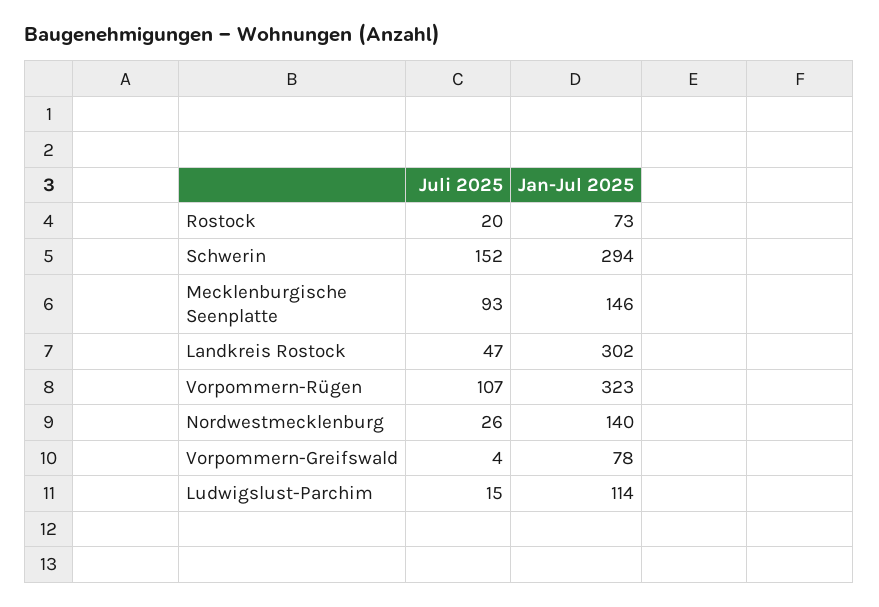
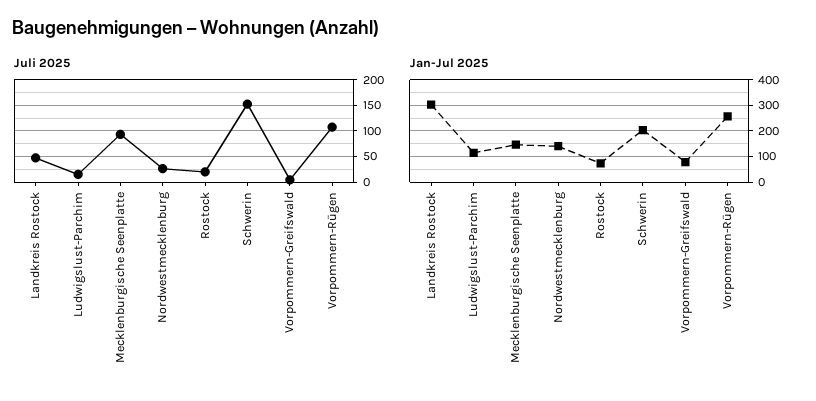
Jan-Jul 2025, Schwerin: 294 -> 200
Jan-Jul 2025, Vorpommern-Rügen: 323 -> 250

